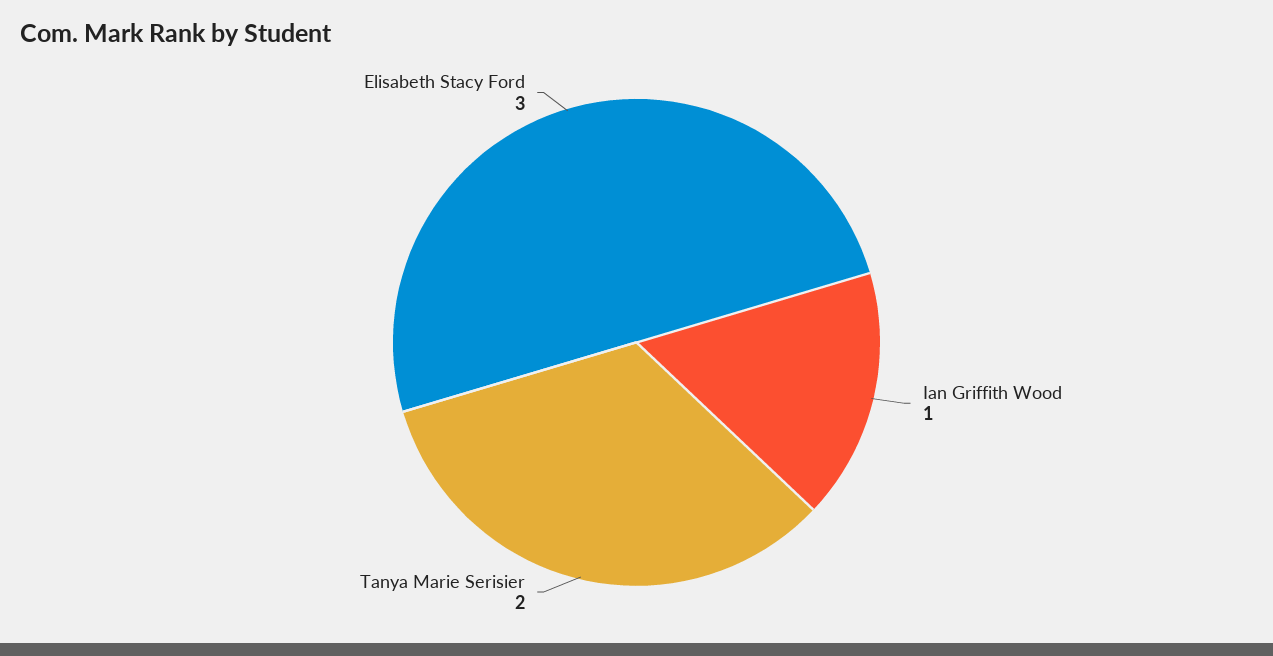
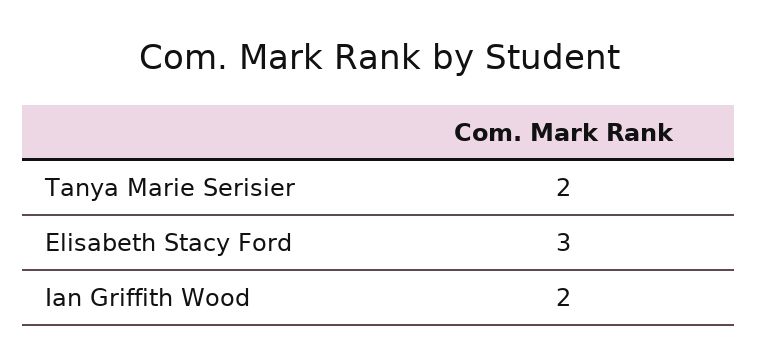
Ian Griffith Wood: 1 -> 2

